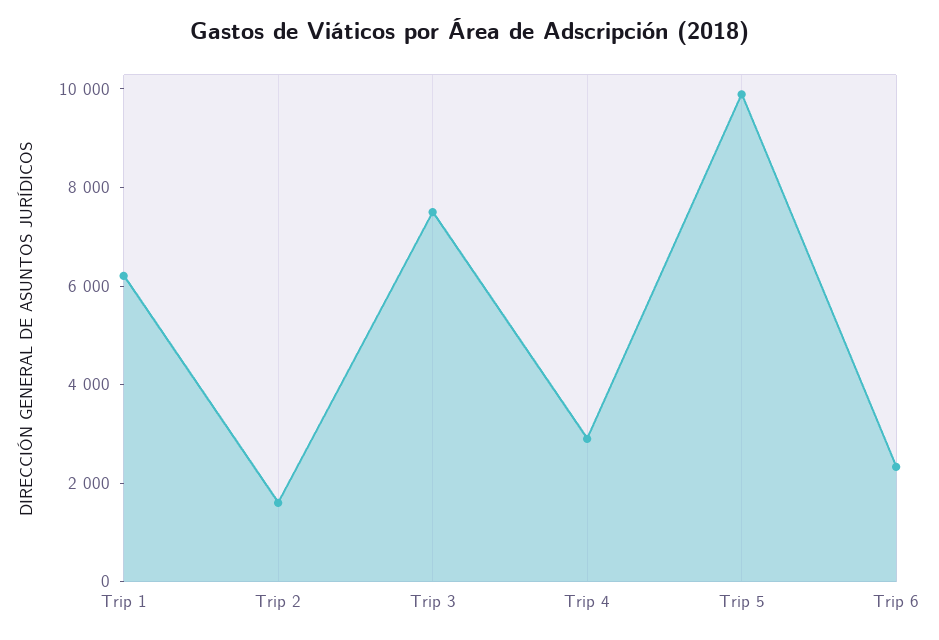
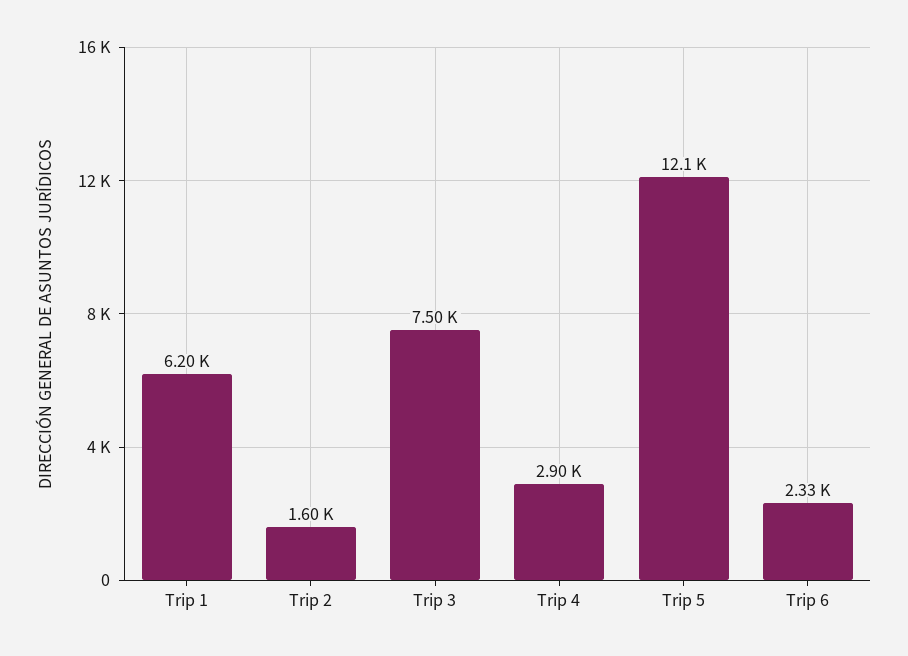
Trip 5: 10000 -> 12100

